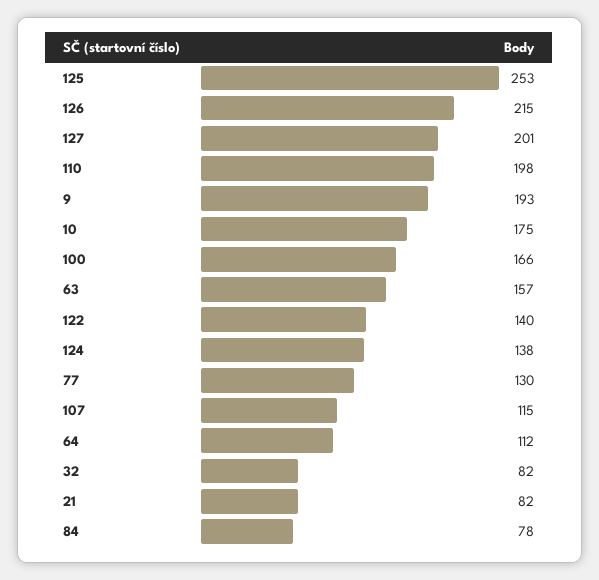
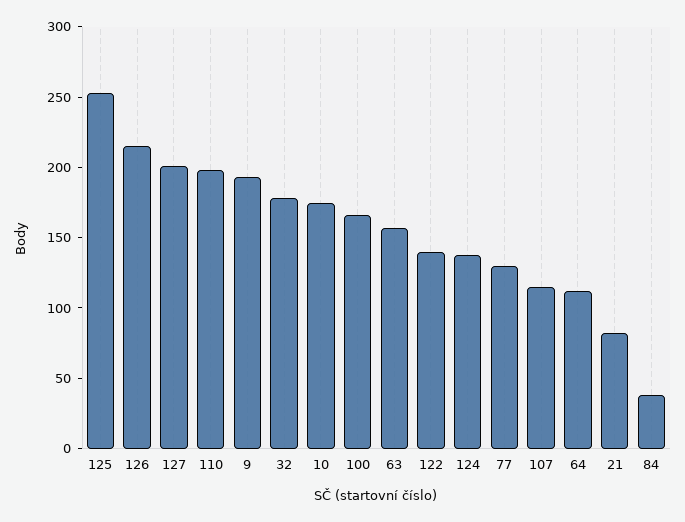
32: 82 -> 180
84: 78 -> 40

